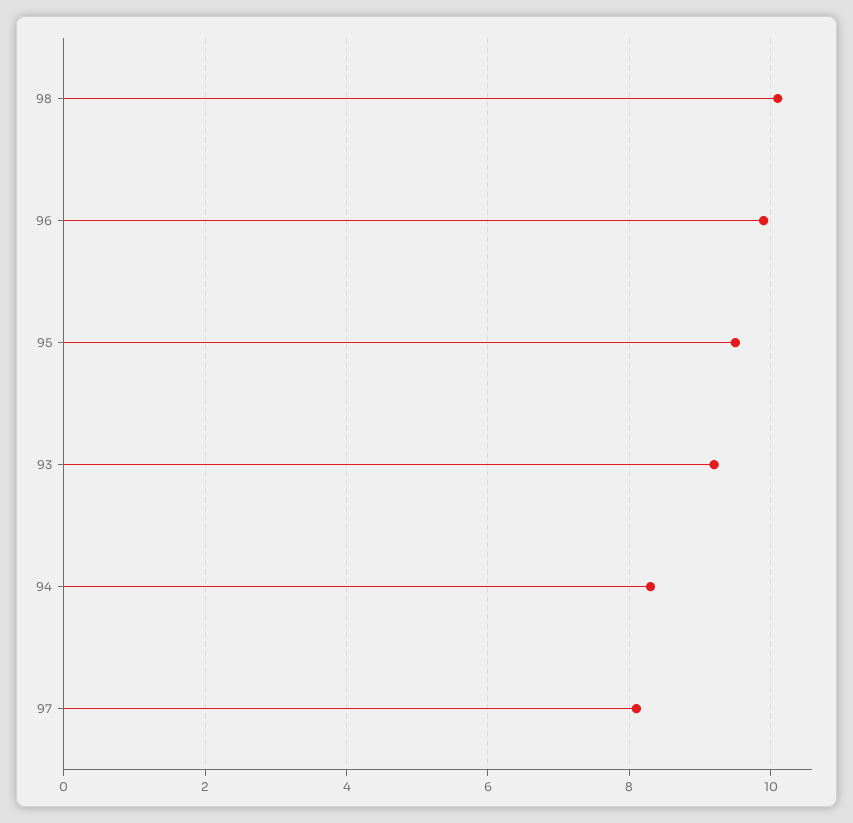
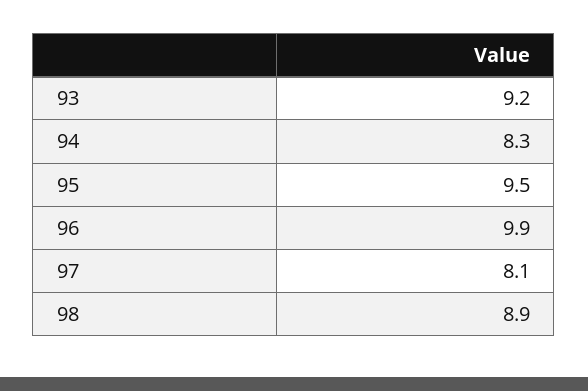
98: 10 -> 8.9

